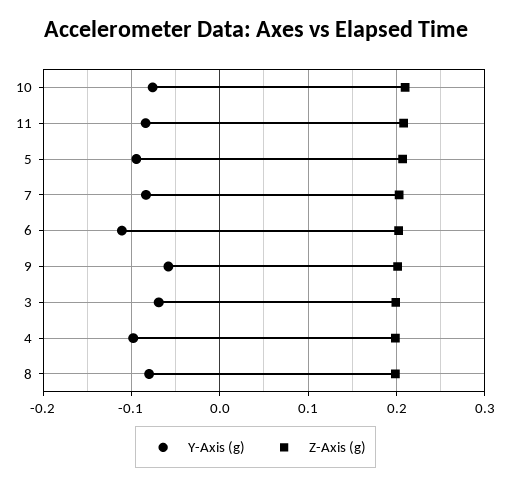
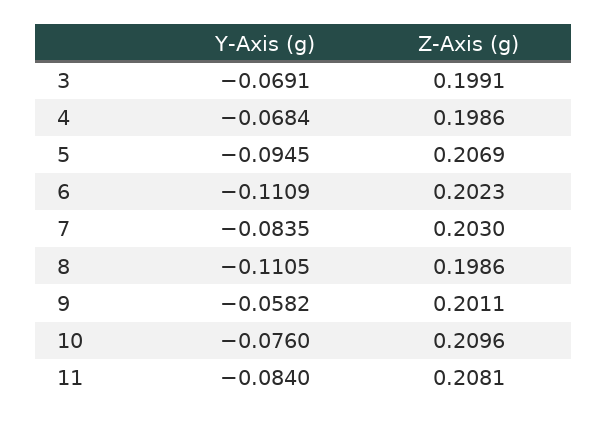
Y-Axis (g), 4: -0.1 -> -0.0684
Y-Axis (g), 8: -0.08 -> -0.1105

